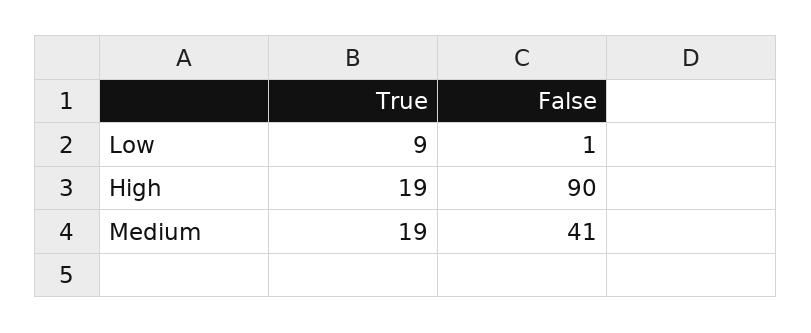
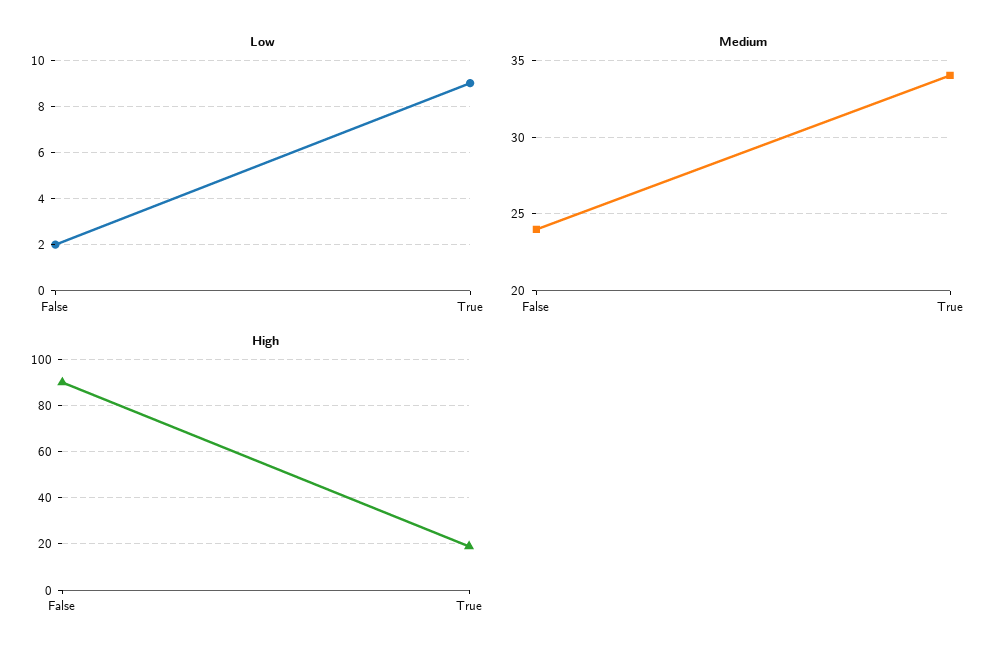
Low, False: 1 -> 2
Medium, True: 19 -> 34
Medium, False: 41 -> 24

